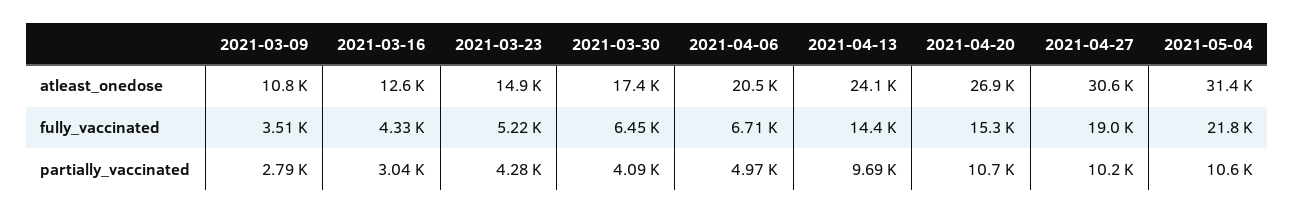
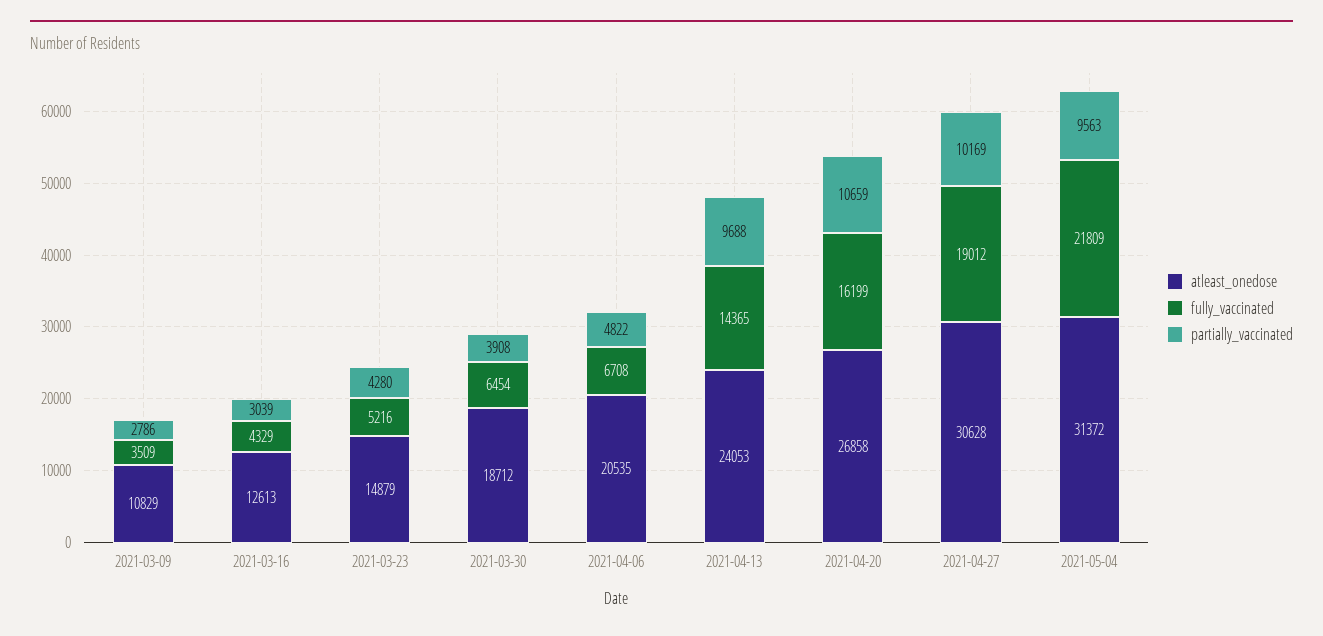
atleast_onedose, 2021-03-30: 17400 -> 18712
fully_vaccinated, 2021-04-20: 15300 -> 16199
partially_vaccinated, 2021-03-30: 4090 -> 3908
partially_vaccinated, 2021-04-06: 4970 -> 4822
partially_vaccinated, 2021-05-04: 10600 -> 9563

